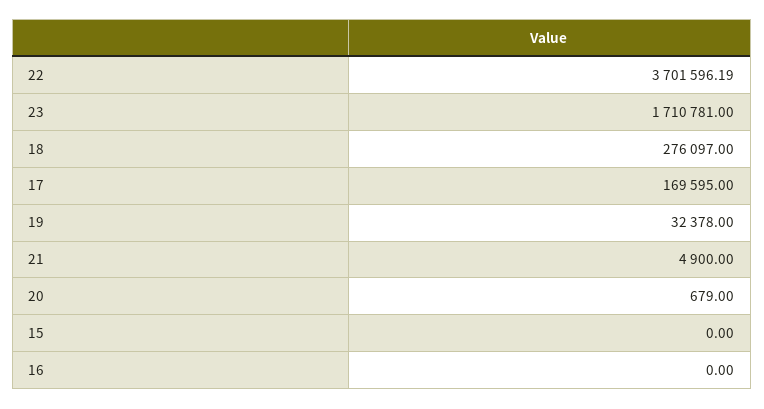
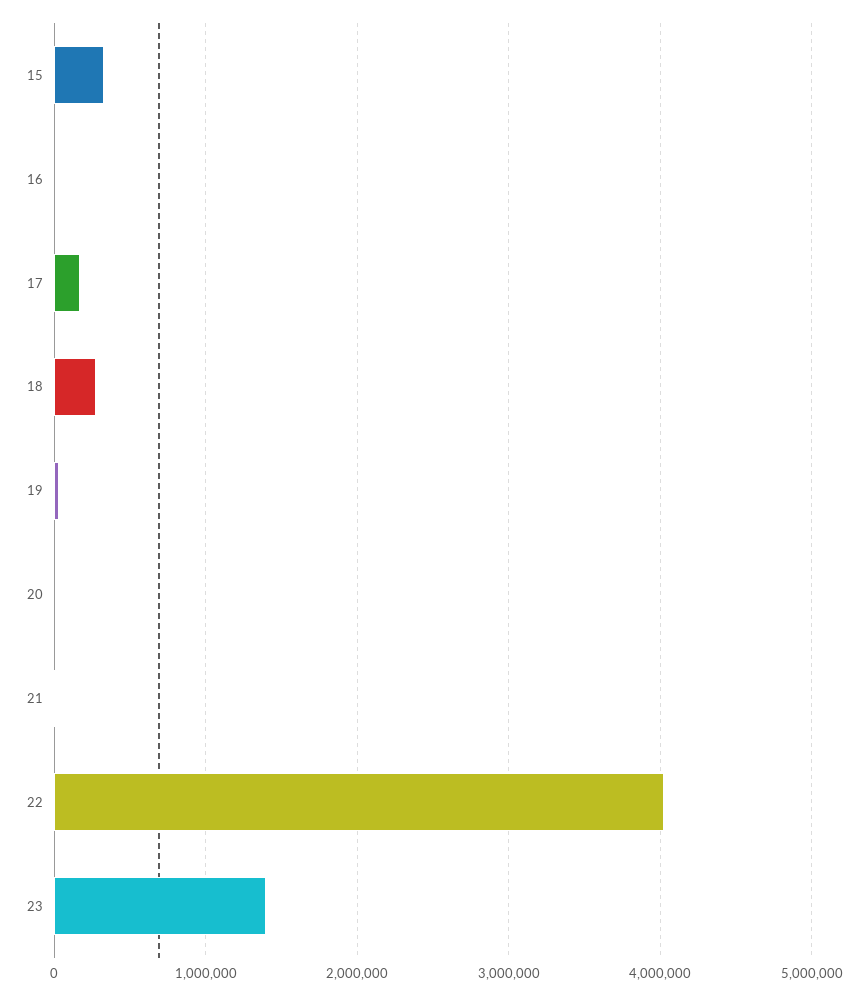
22: 3701596.19 -> 4000000
23: 1710781 -> 1400000
15: 0 -> 300000

